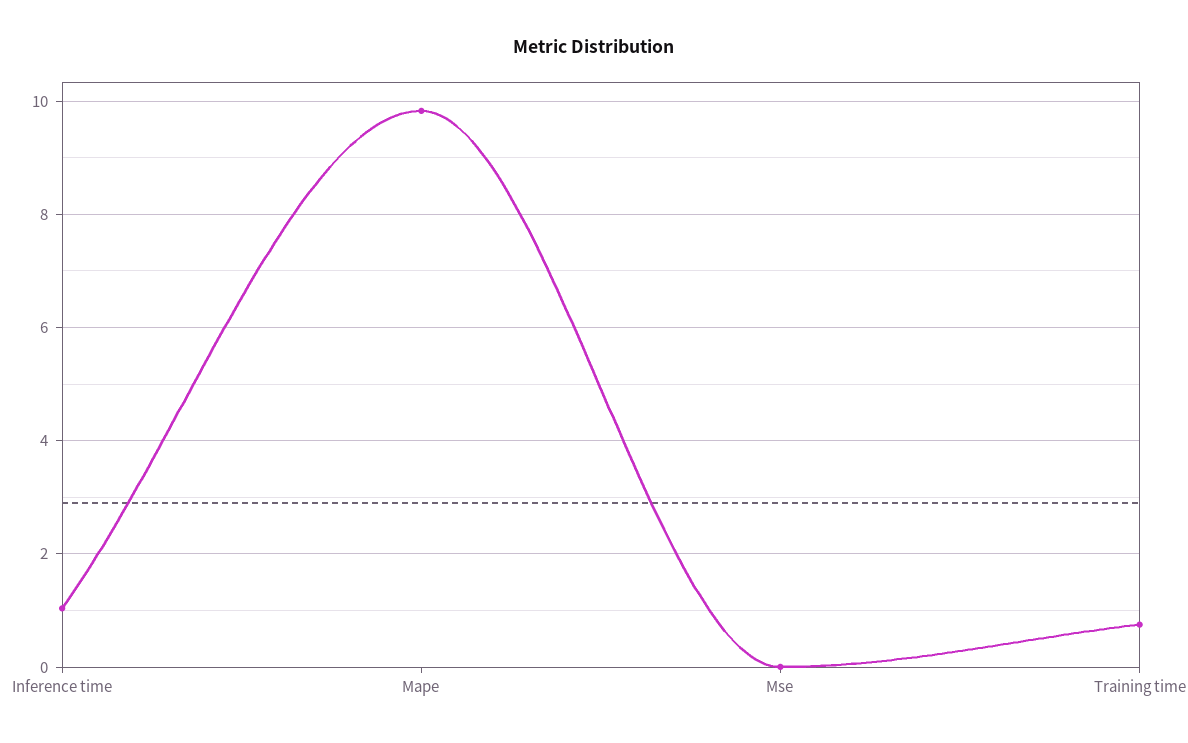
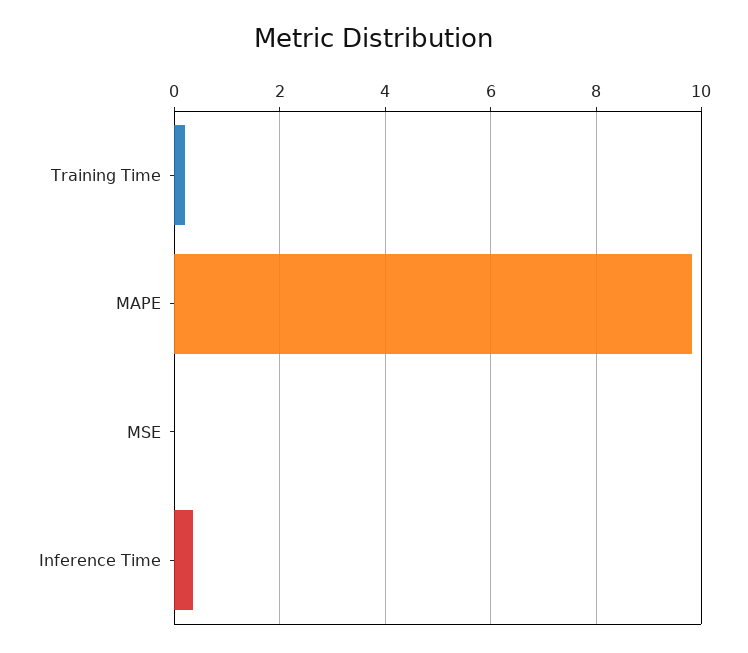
Inference time: 1 -> 0.4
Training time: 0.8 -> 0.2

